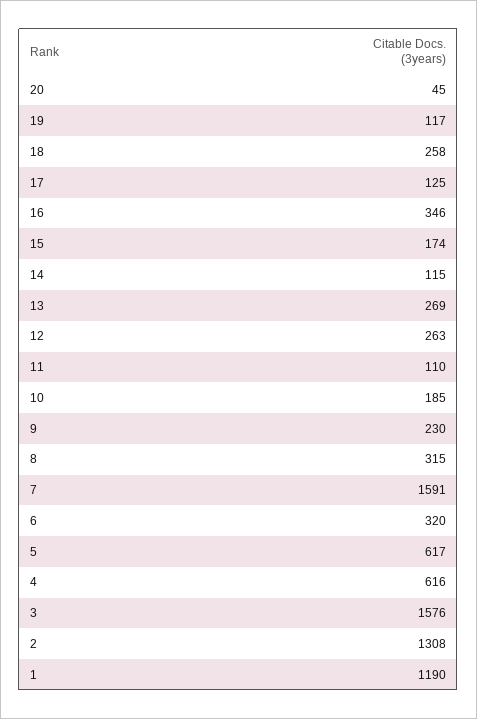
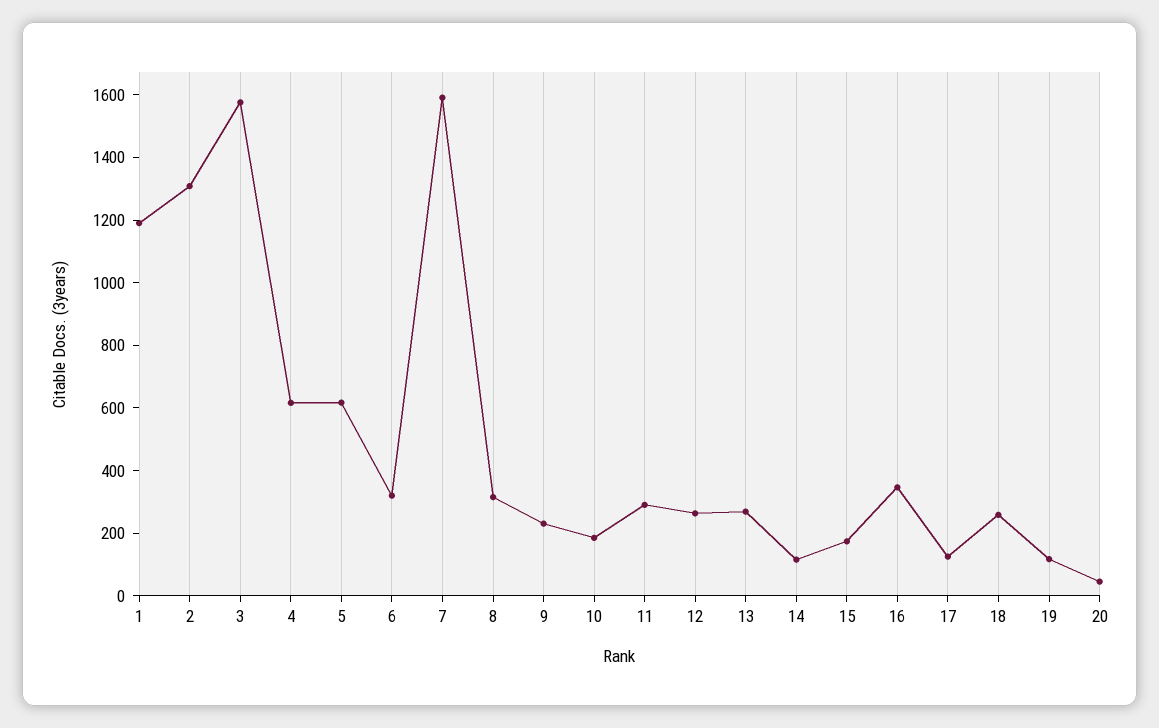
11: 110 -> 300

